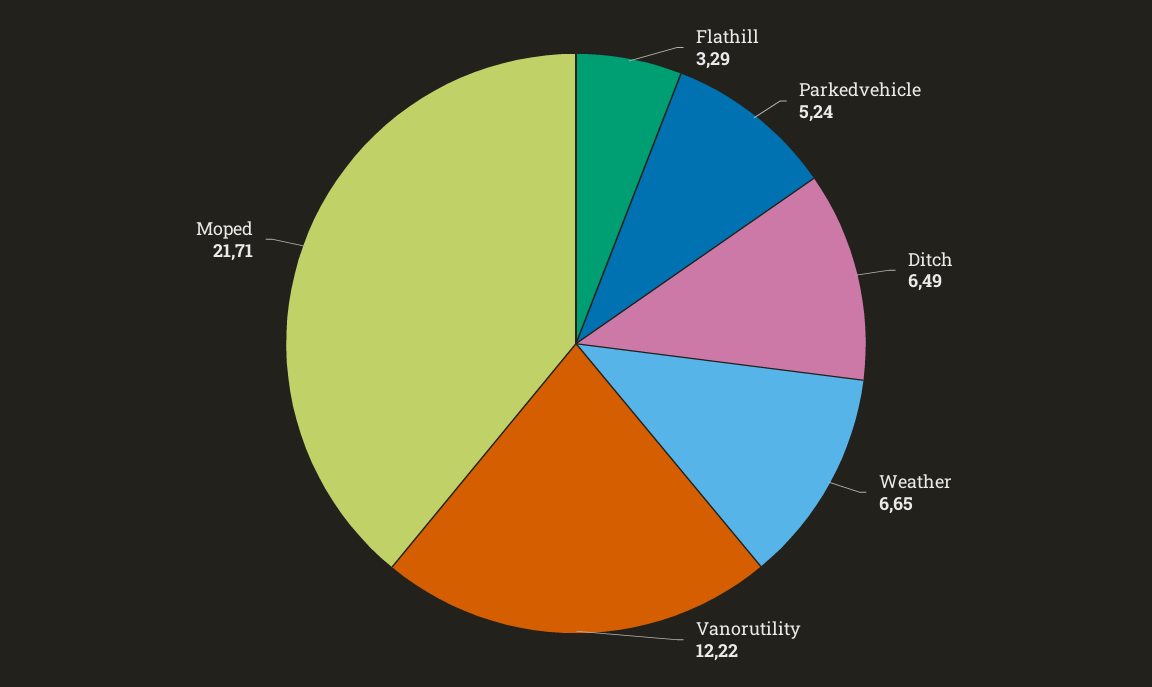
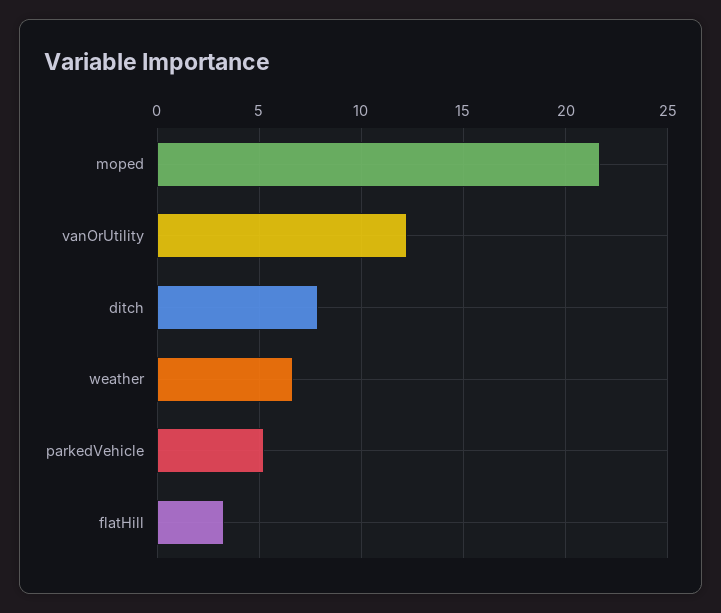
Ditch: 6.49 -> 8

